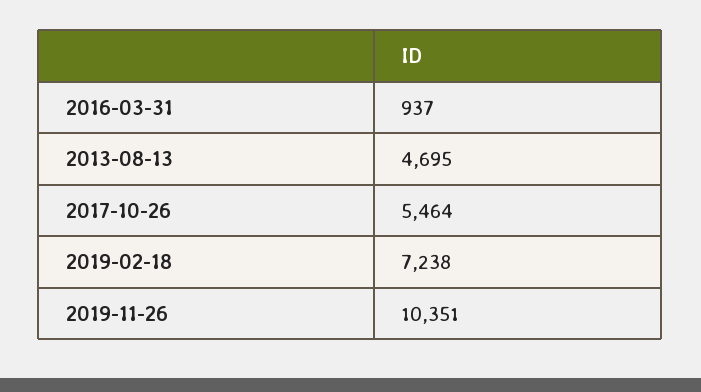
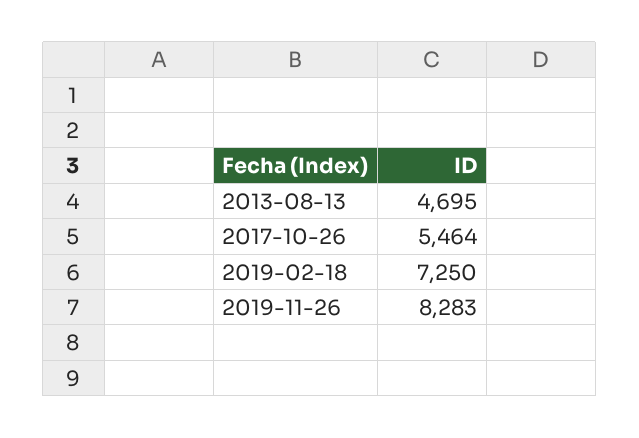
2016-03-31: 937 -> none
2019-02-18: 7238 -> 7250
2019-11-26: 10351 -> 8283

